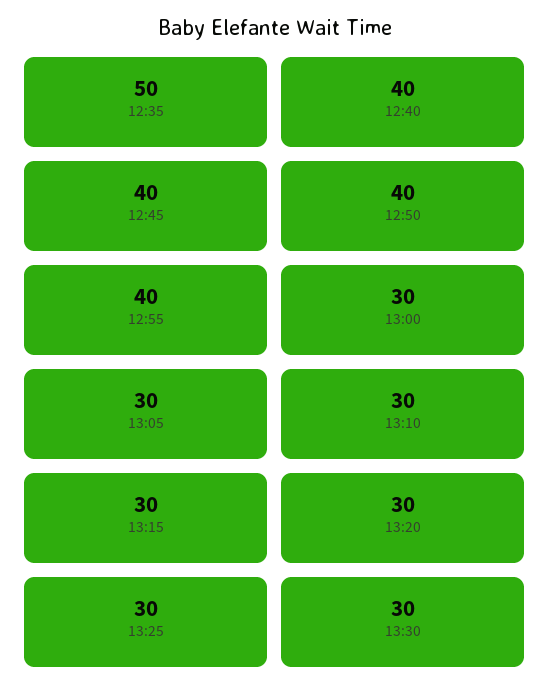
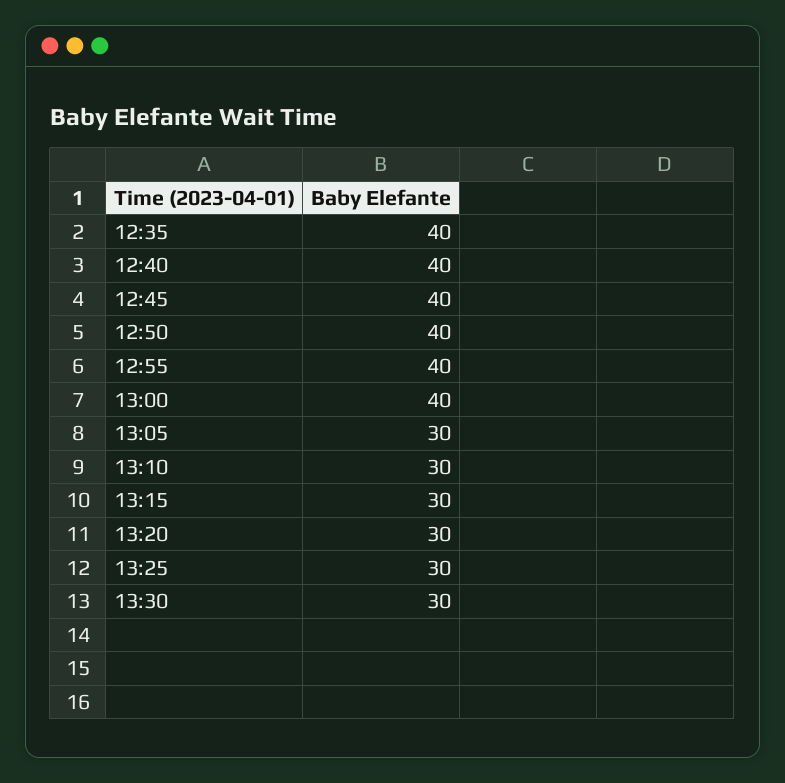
12:35: 50 -> 40
13:00: 30 -> 40

